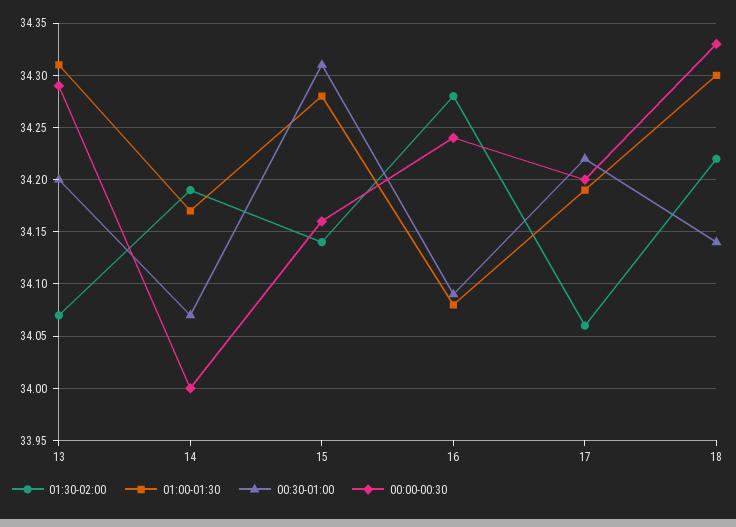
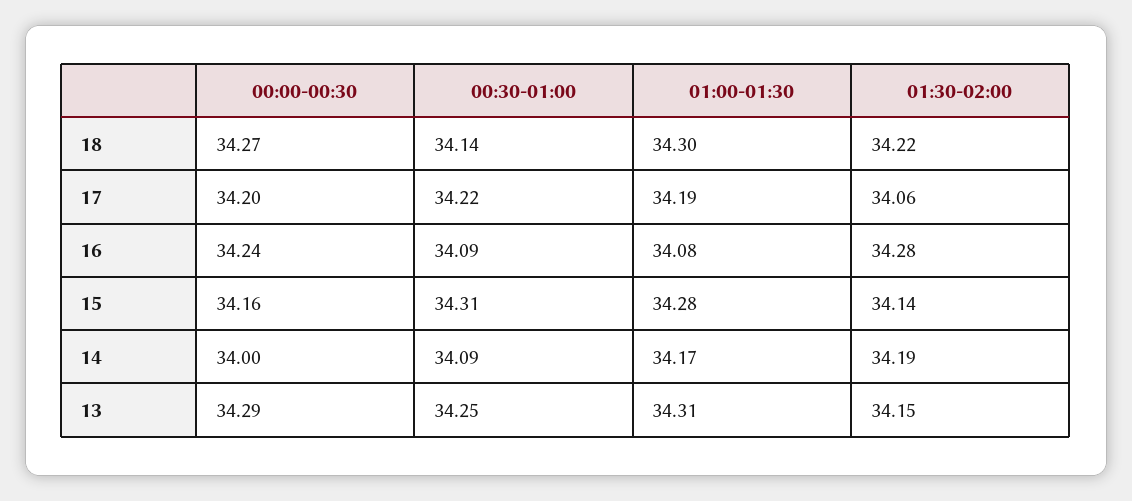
01:30-02:00, 13: 34.07 -> 34.15
00:30-01:00, 13: 34.2 -> 34.25
00:30-01:00, 14: 34.07 -> 34.09
00:00-00:30, 18: 34.33 -> 34.27

